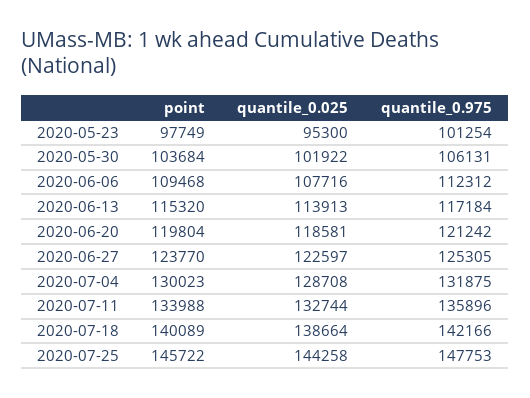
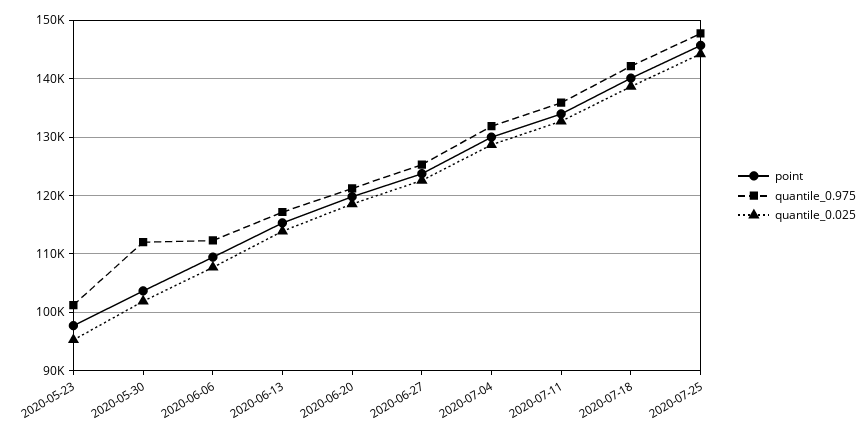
quantile_0.975, 2020-05-30: 106131 -> 112000

